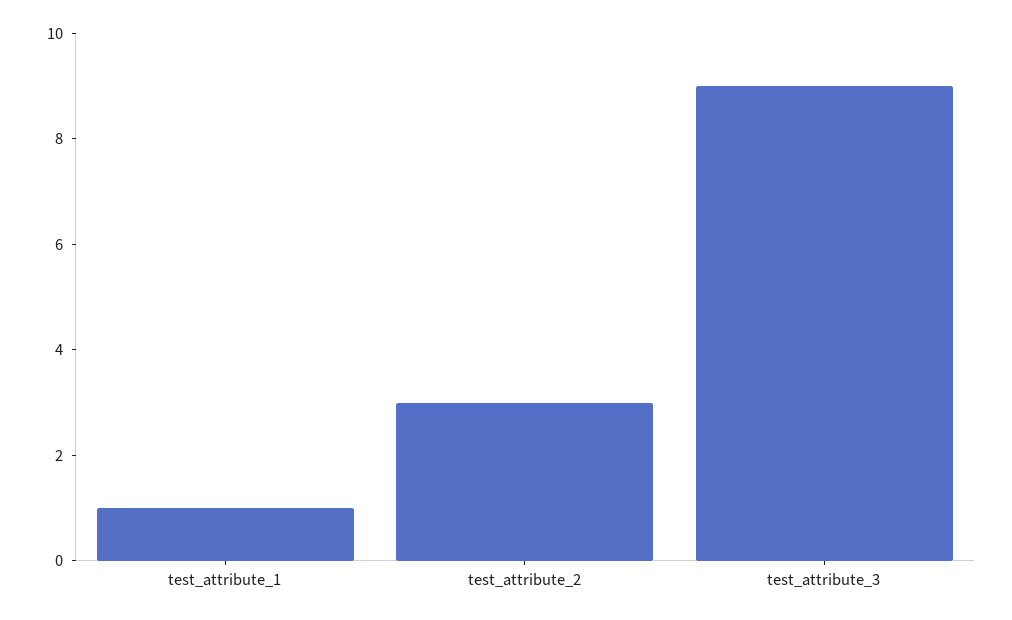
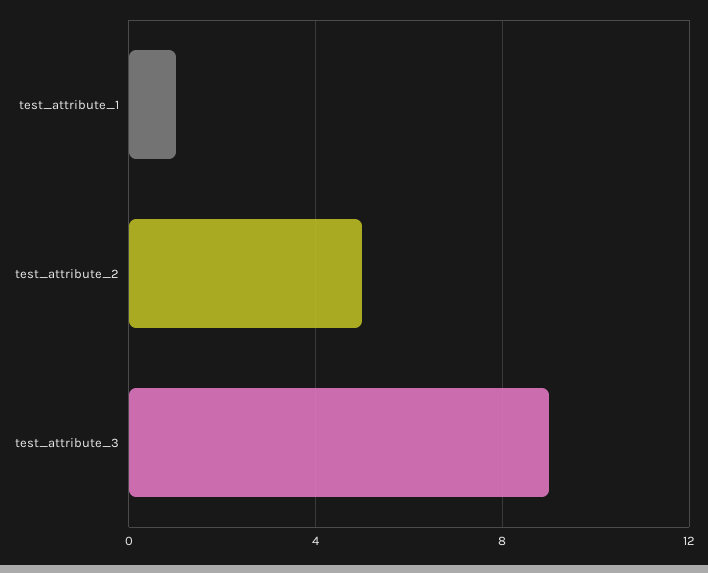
test_attribute_2: 3 -> 5

